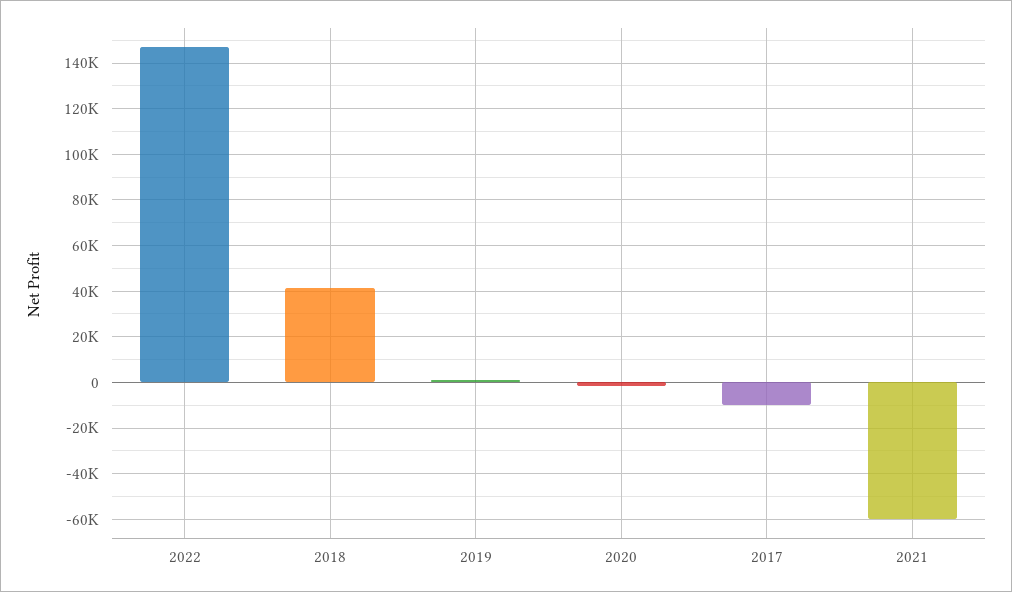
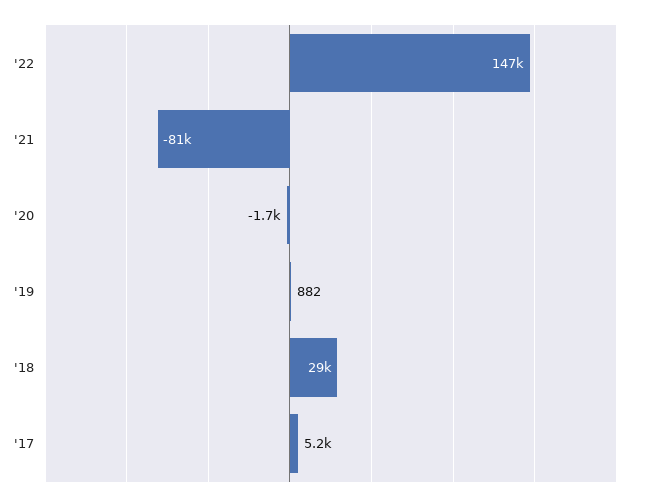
2018: 40000 -> 29000
2017: -10000 -> 5200
2021: -60000 -> -81000

